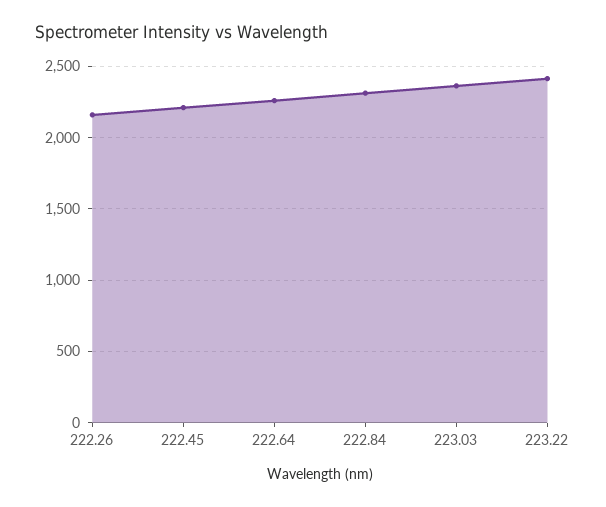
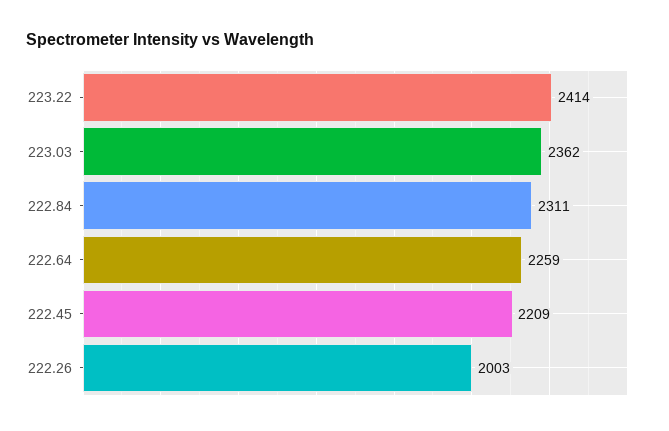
222.26: 2150 -> 2003

